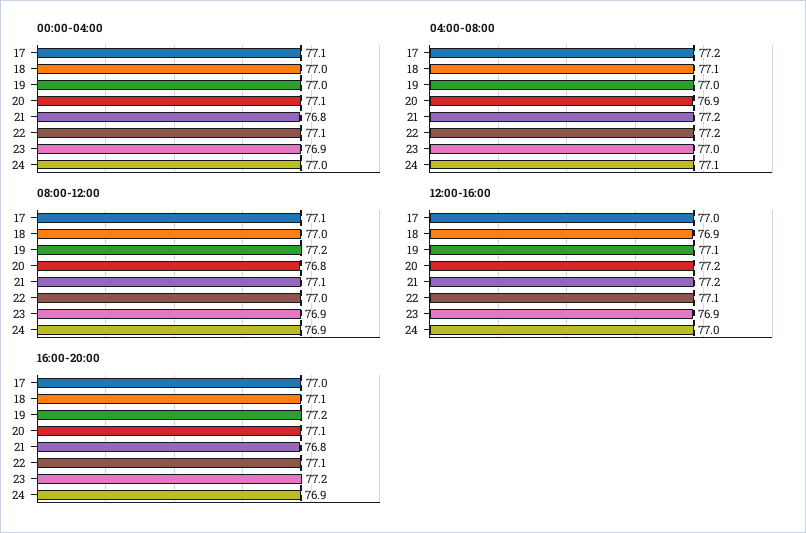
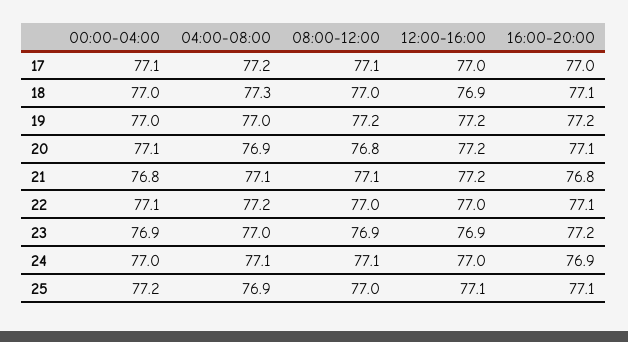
04:00-08:00, 18: 77.1 -> 77.3
04:00-08:00, 21: 77.2 -> 77.1
08:00-12:00, 24: 76.9 -> 77.1
12:00-16:00, 19: 77.1 -> 77.2
12:00-16:00, 22: 77.1 -> 77
00:00-04:00, 25: none -> 77.2
04:00-08:00, 25: none -> 76.9
08:00-12:00, 25: none -> 77
12:00-16:00, 25: none -> 77.1
16:00-20:00, 25: none -> 77.1

